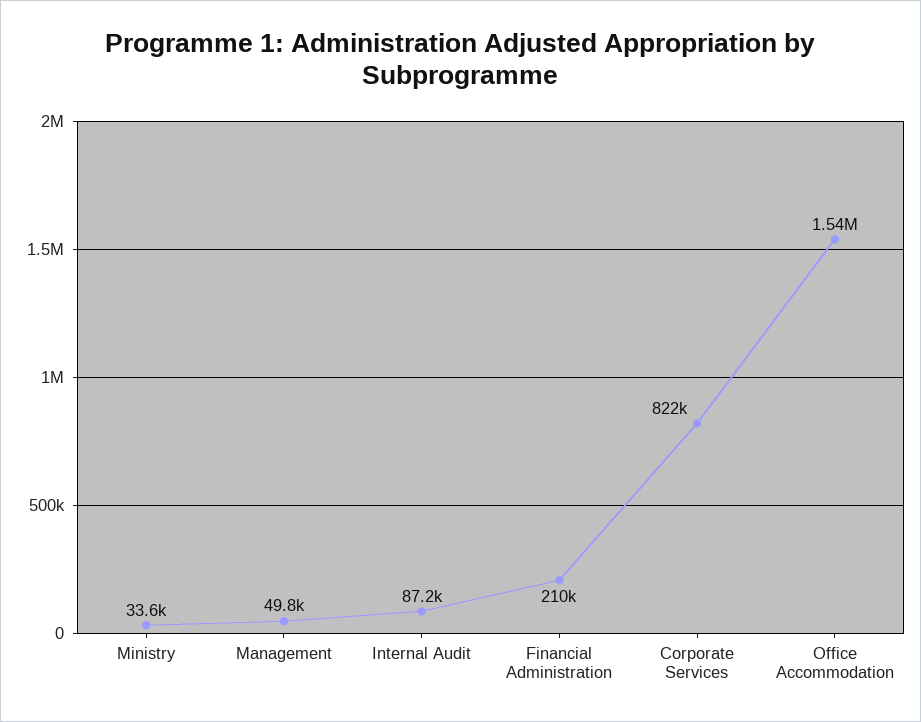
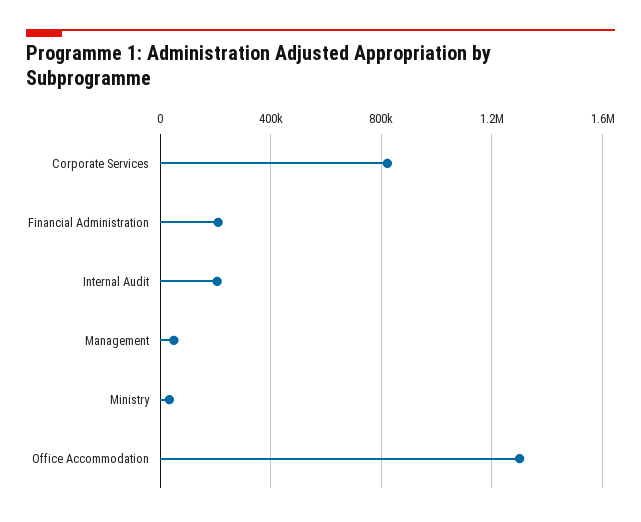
Internal Audit: 87200 -> 200000
Office Accommodation: 1540000 -> 1300000

